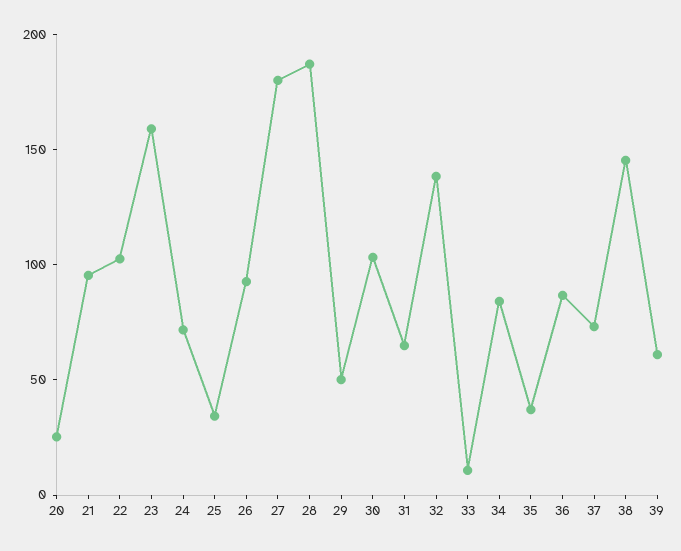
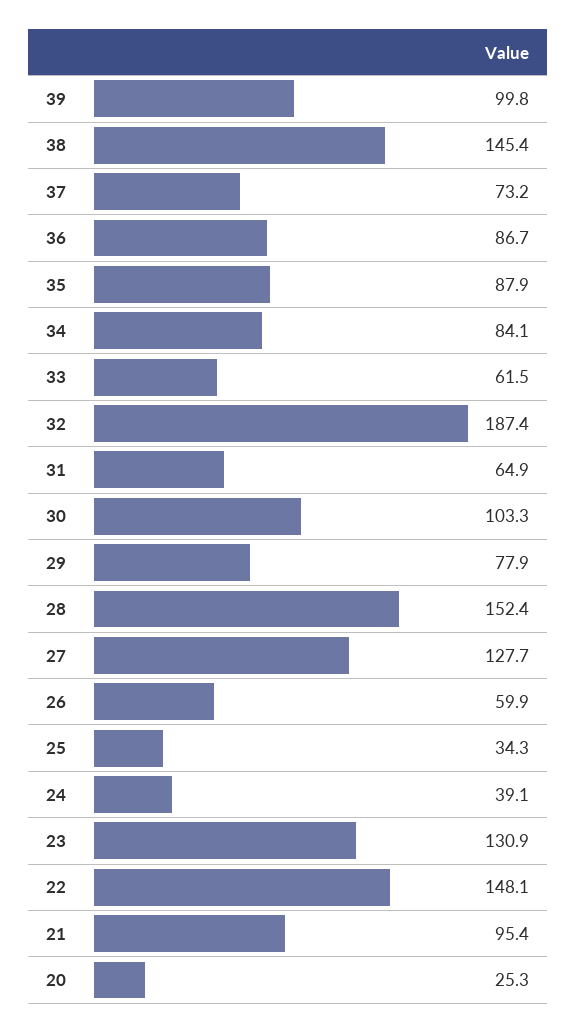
22: 100 -> 148.1
23: 160 -> 130.9
24: 70 -> 39.1
26: 90 -> 59.9
27: 180 -> 127.7
28: 190 -> 152.4
29: 50 -> 77.9
32: 140 -> 187.4
33: 10 -> 61.5
35: 40 -> 87.9
39: 60 -> 99.8

